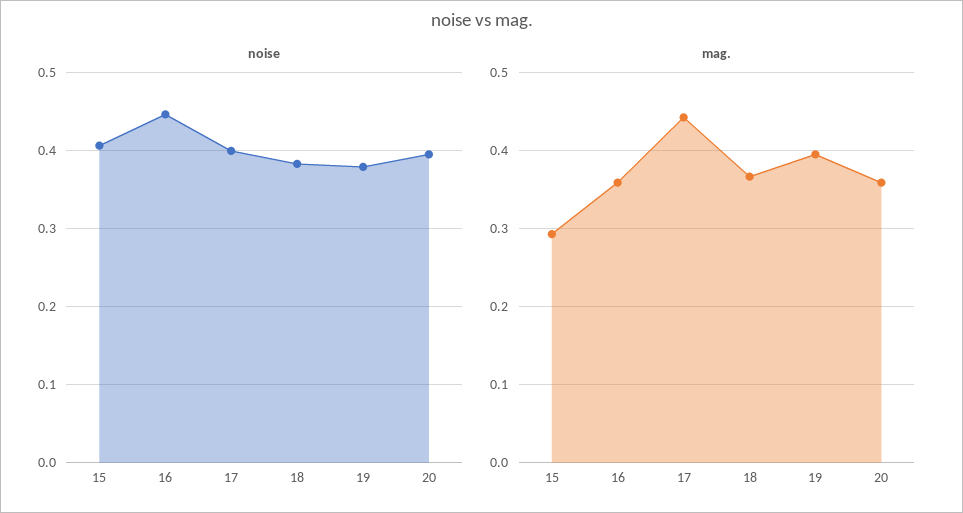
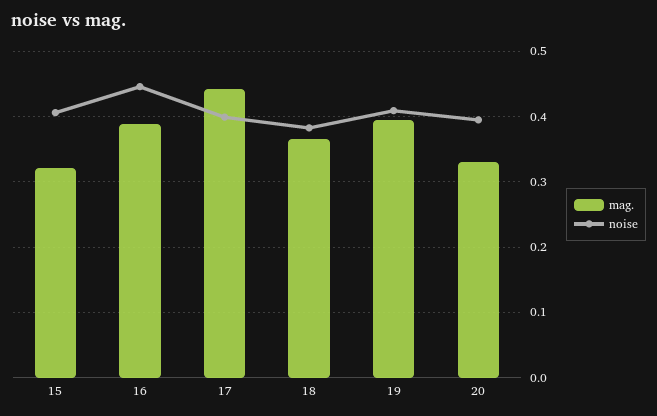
noise, 19: 0.38 -> 0.41
mag., 15: 0.29 -> 0.32
mag., 16: 0.36 -> 0.39
mag., 20: 0.36 -> 0.33

